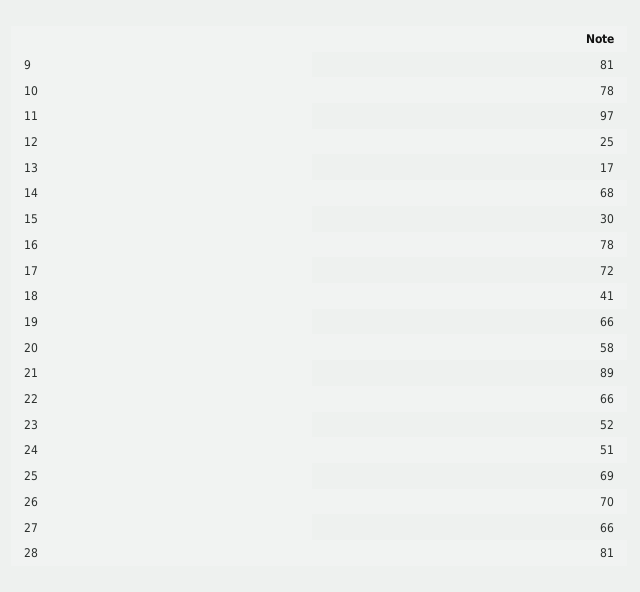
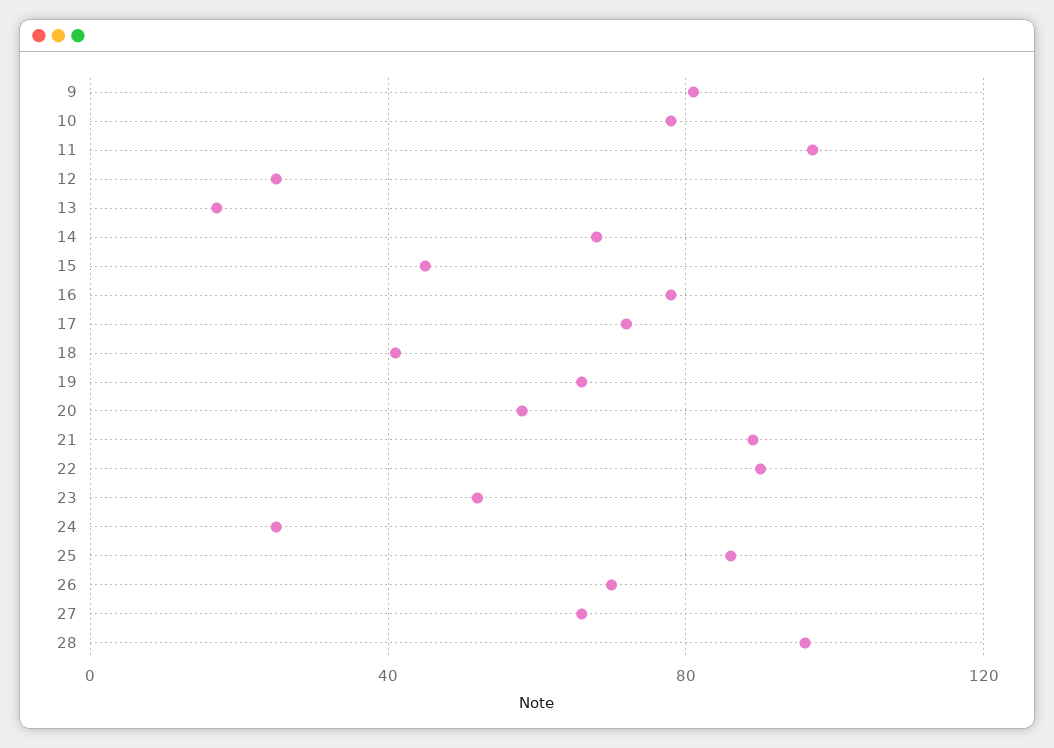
15: 30 -> 45
22: 66 -> 90
24: 51 -> 25
25: 69 -> 85
28: 81 -> 95

